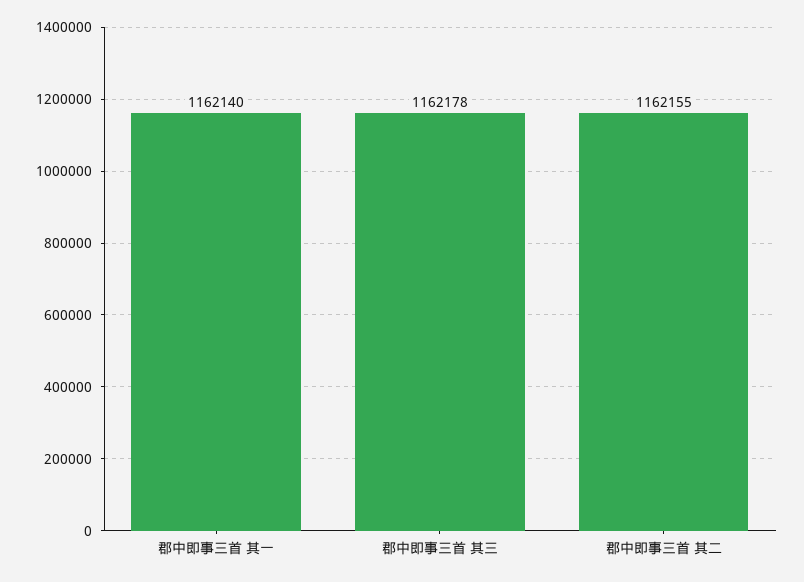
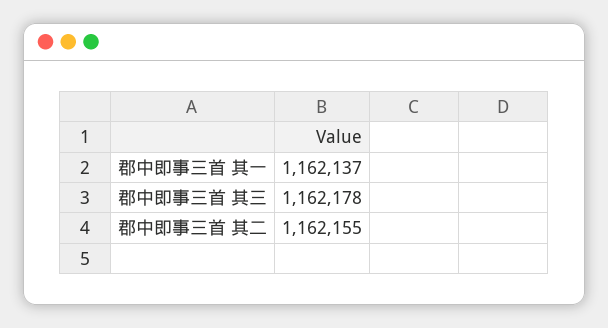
郡中即事三首 其一: 1162140 -> 1162137

